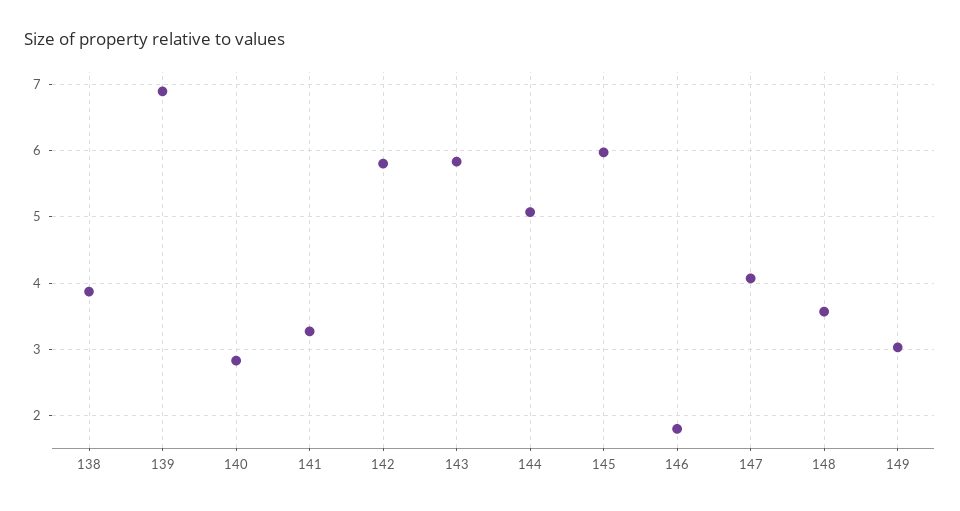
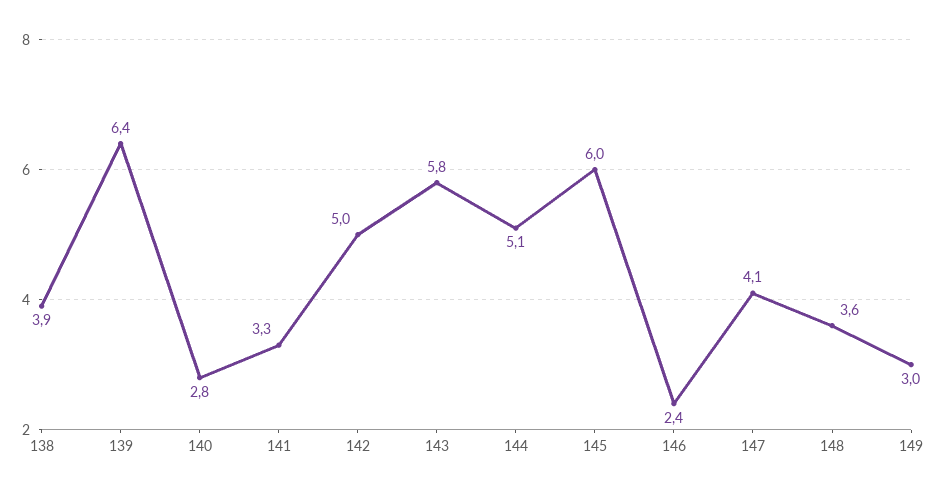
139: 6.9 -> 6.4
142: 5.8 -> 5
146: 1.8 -> 2.4

